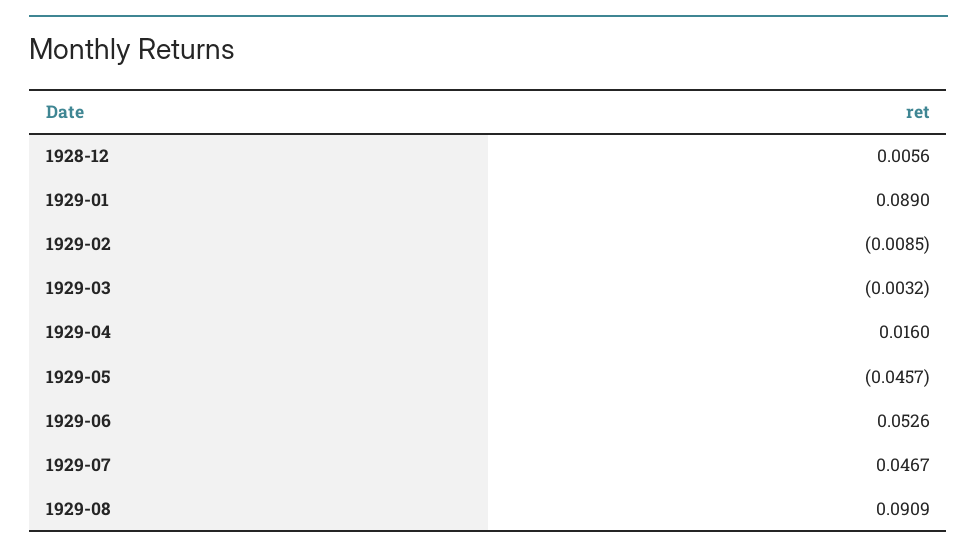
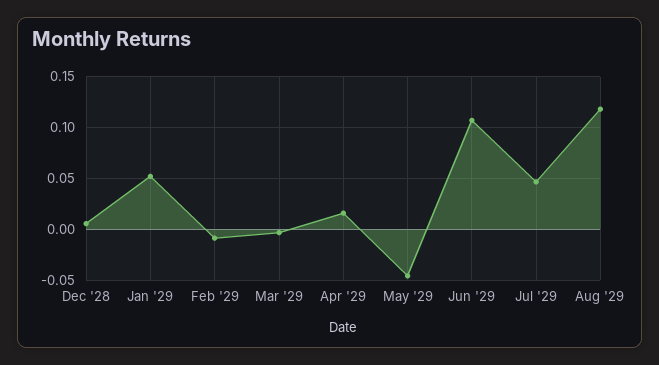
1929-01: 0.089 -> 0.05
1929-06: 0.0526 -> 0.11
1929-08: 0.0909 -> 0.12

